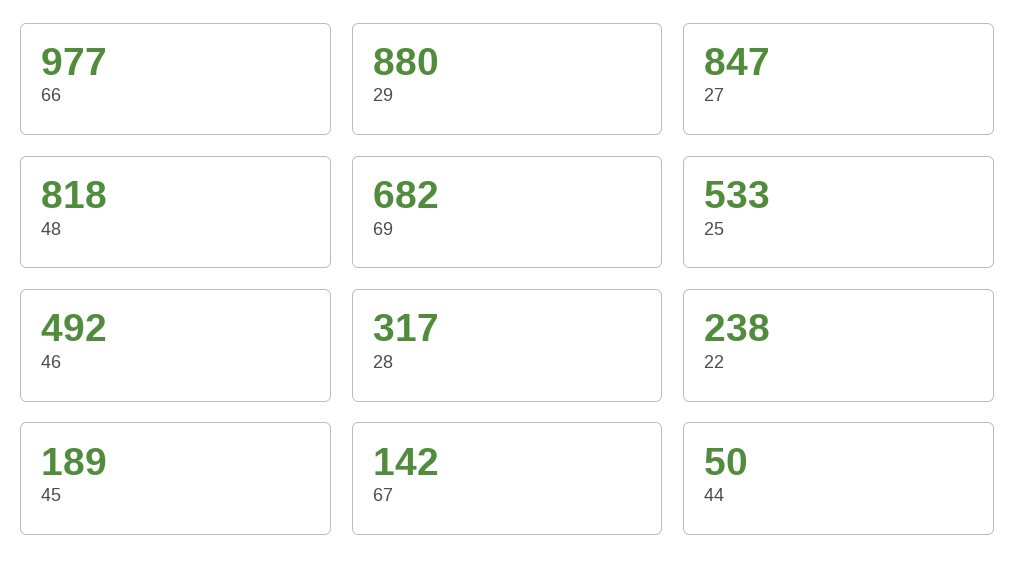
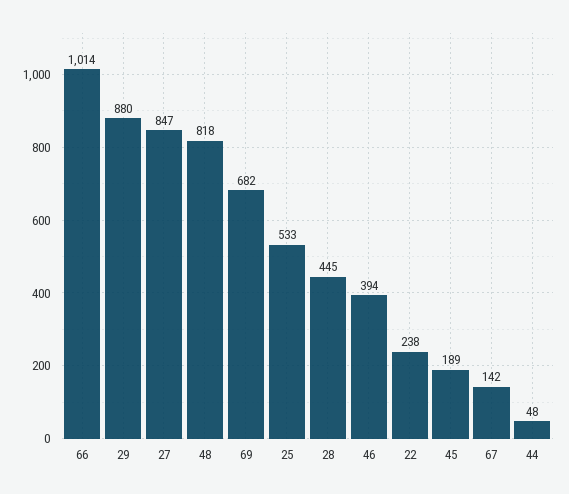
66: 977 -> 1014
46: 492 -> 394
28: 317 -> 445
44: 50 -> 48

